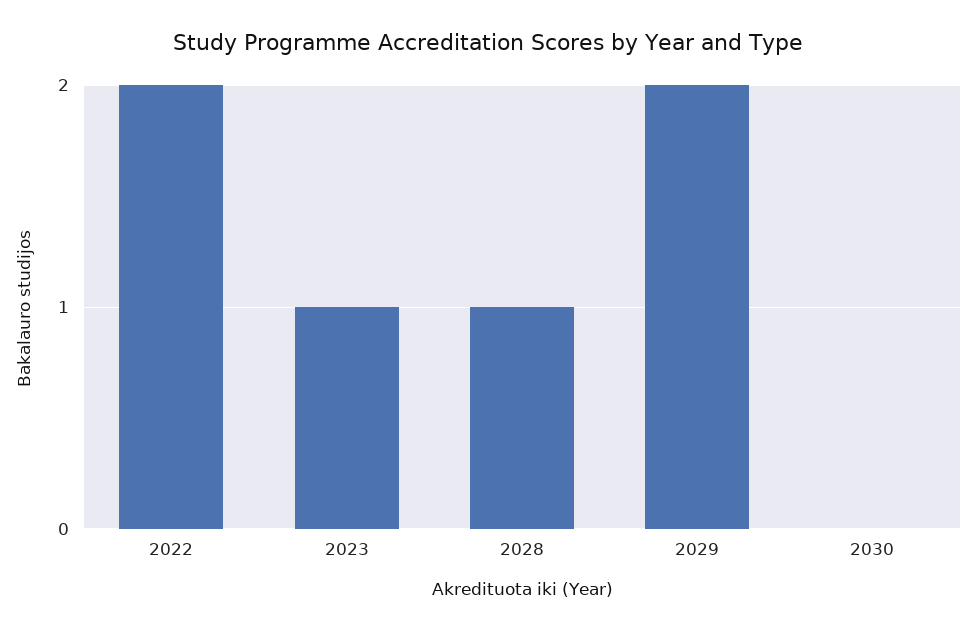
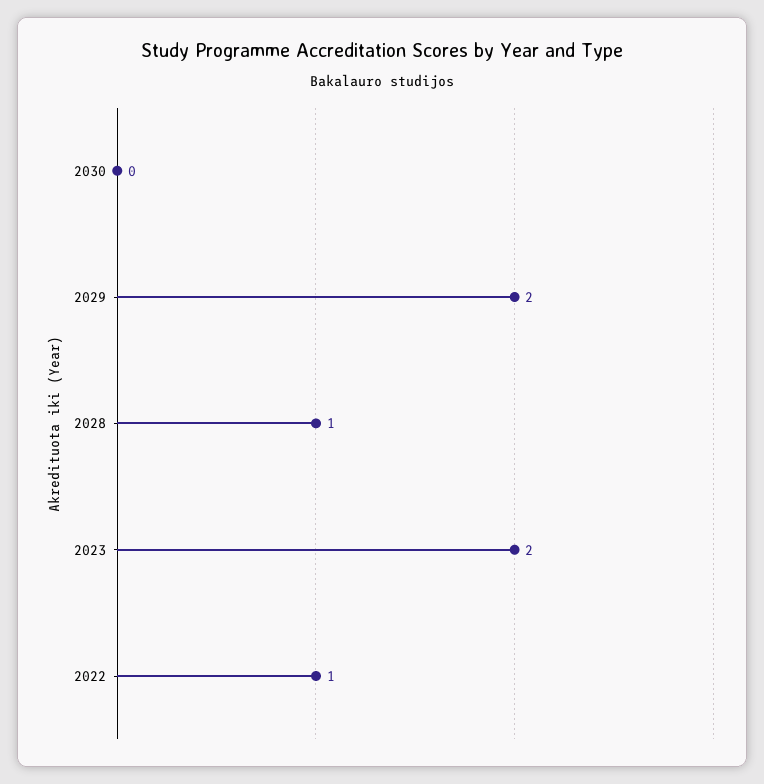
2022: 2 -> 1
2023: 1 -> 2

